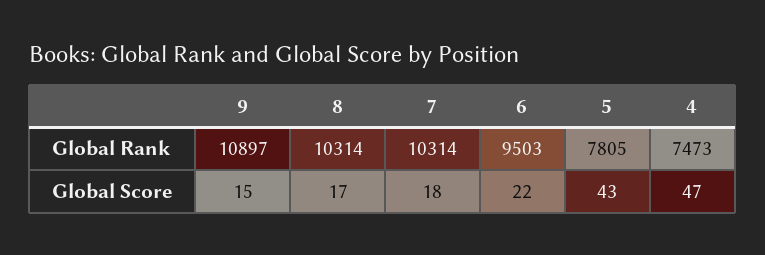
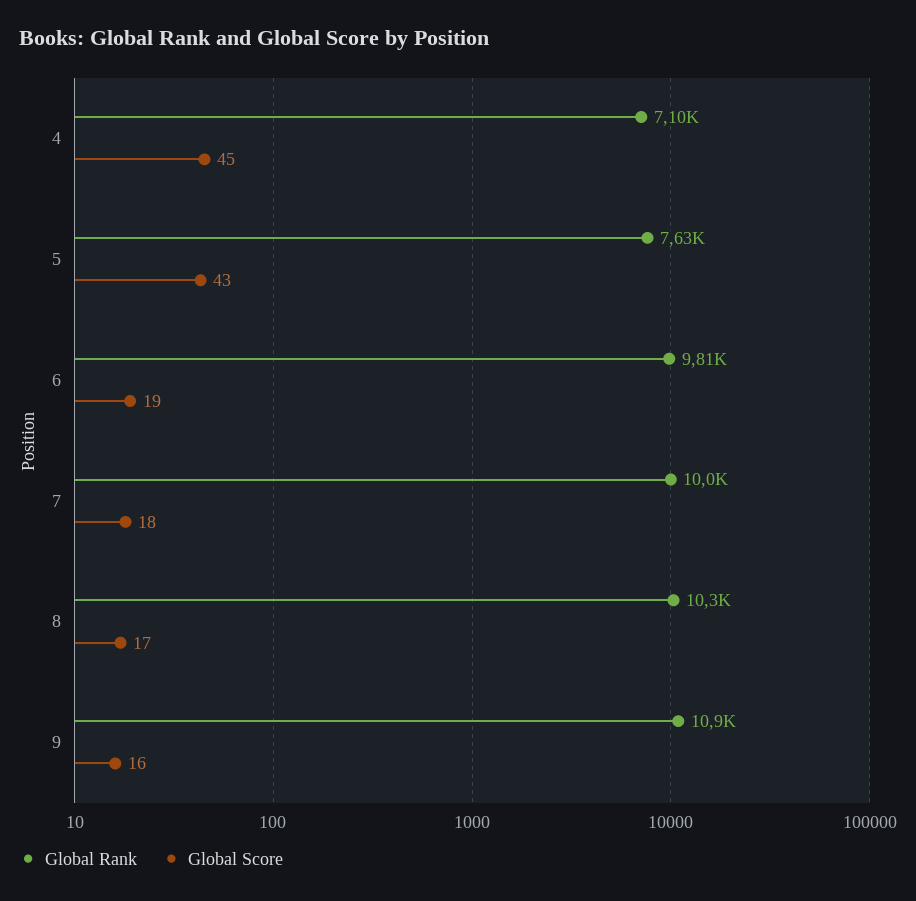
Global Rank, 7: 10314 -> 10000
Global Rank, 6: 9503 -> 9810
Global Rank, 5: 7805 -> 7630
Global Rank, 4: 7473 -> 7100
Global Score, 9: 15 -> 16
Global Score, 6: 22 -> 19
Global Score, 4: 47 -> 45

